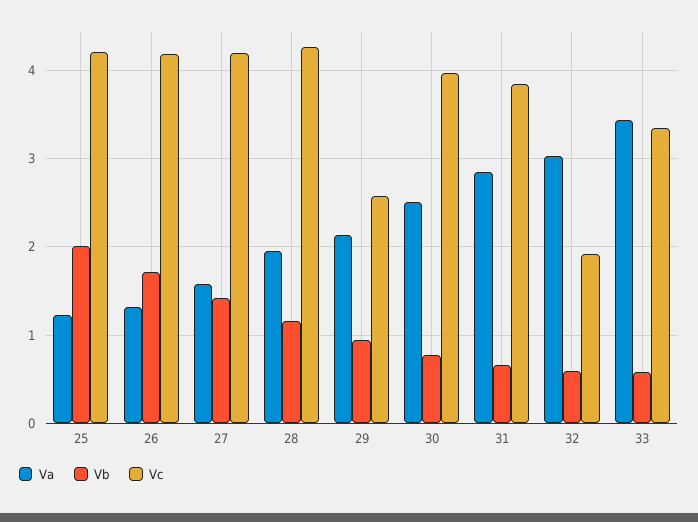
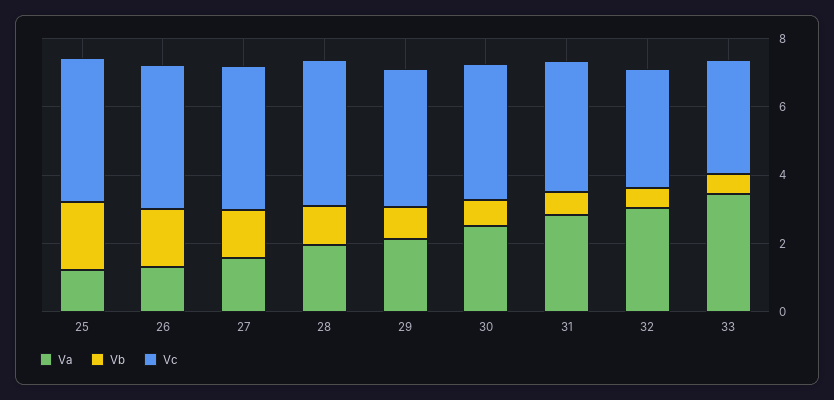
Vc, 29: 2.6 -> 4
Vc, 32: 1.9 -> 3.5

